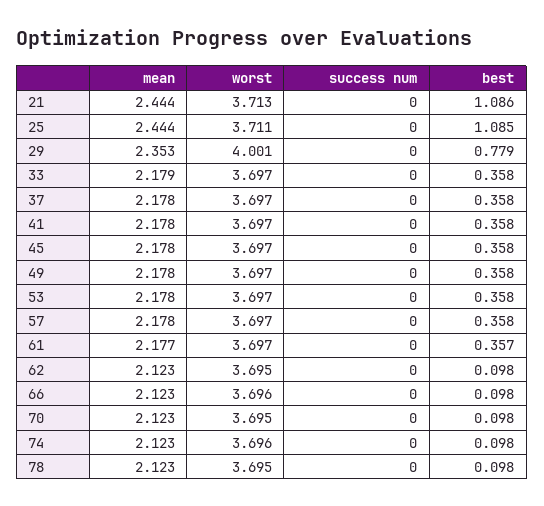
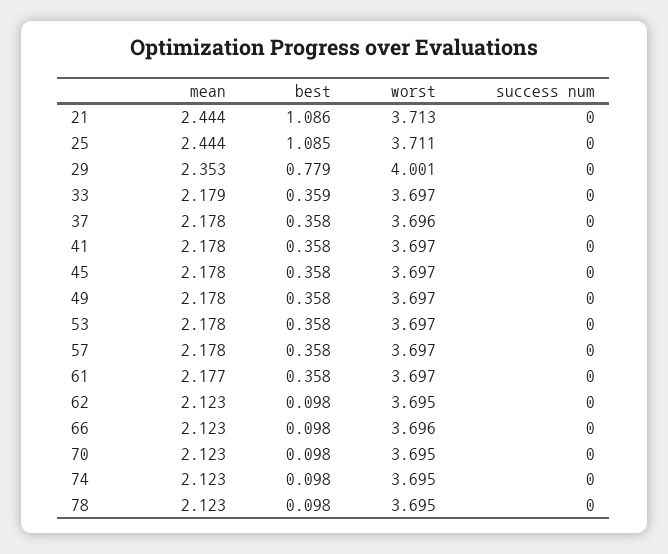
best, 33: 0.358 -> 0.359
worst, 37: 3.697 -> 3.696
best, 61: 0.357 -> 0.358
worst, 74: 3.696 -> 3.695

